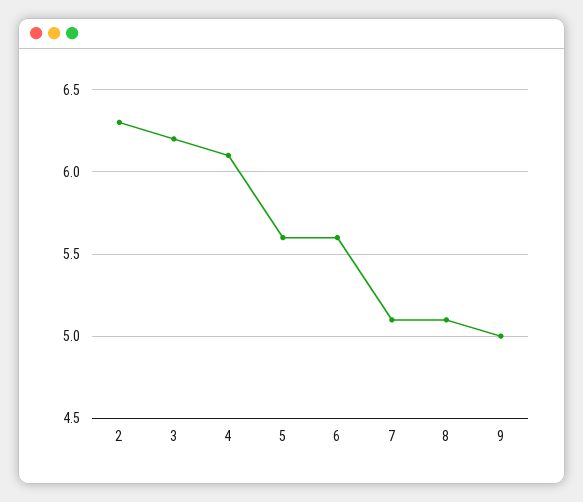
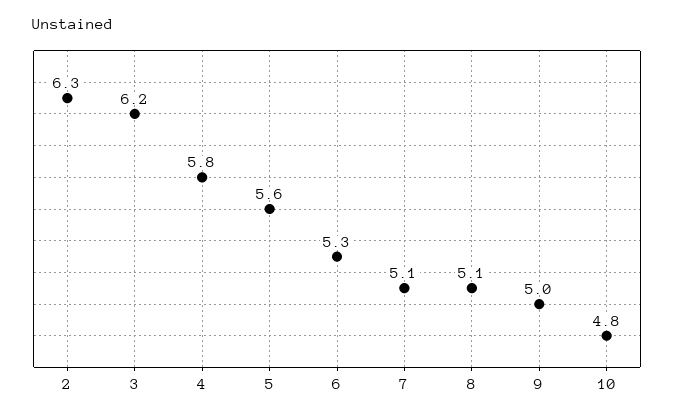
4: 6.1 -> 5.8
6: 5.6 -> 5.3
10: none -> 4.8

